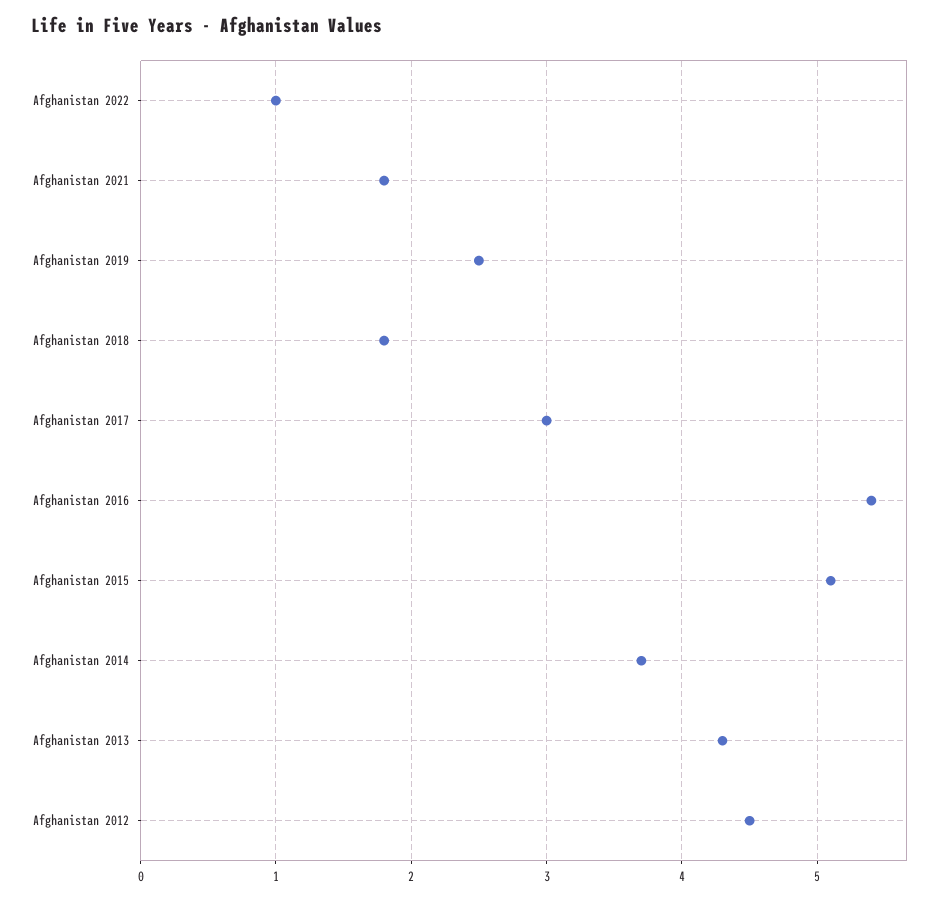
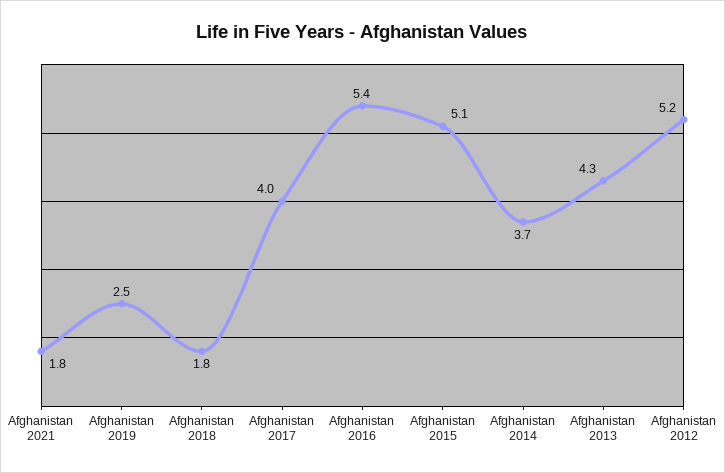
Afghanistan 2022: 1 -> none
Afghanistan 2017: 3 -> 4
Afghanistan 2012: 4.5 -> 5.2

